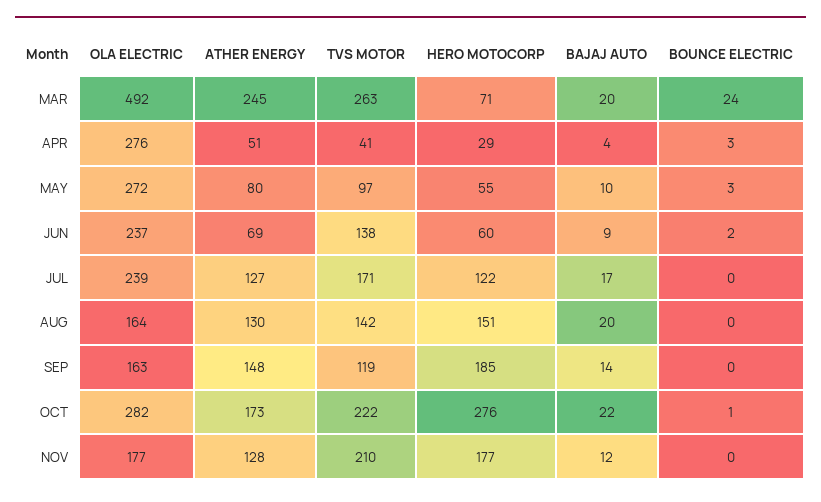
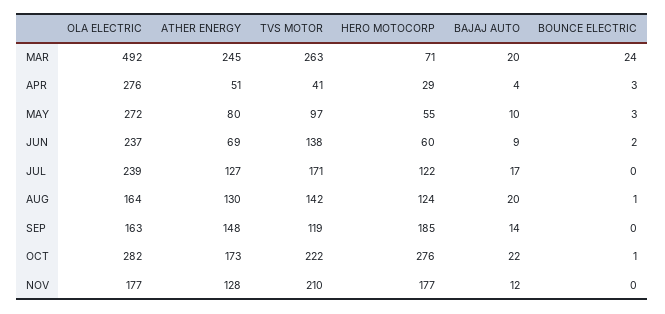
HERO MOTOCORP, AUG: 151 -> 124
BOUNCE ELECTRIC, AUG: 0 -> 1

